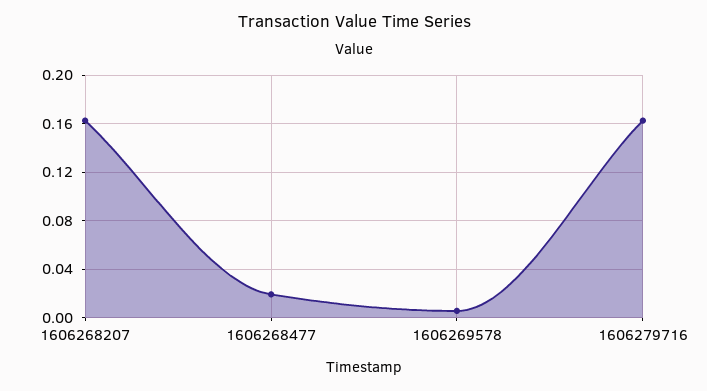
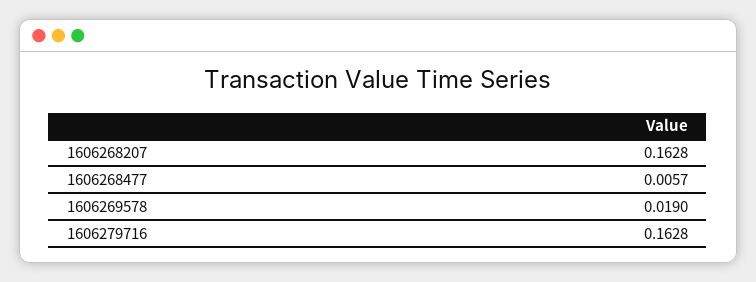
1606268477: 0.02 -> 0.0057
1606269578: 0.005 -> 0.019

